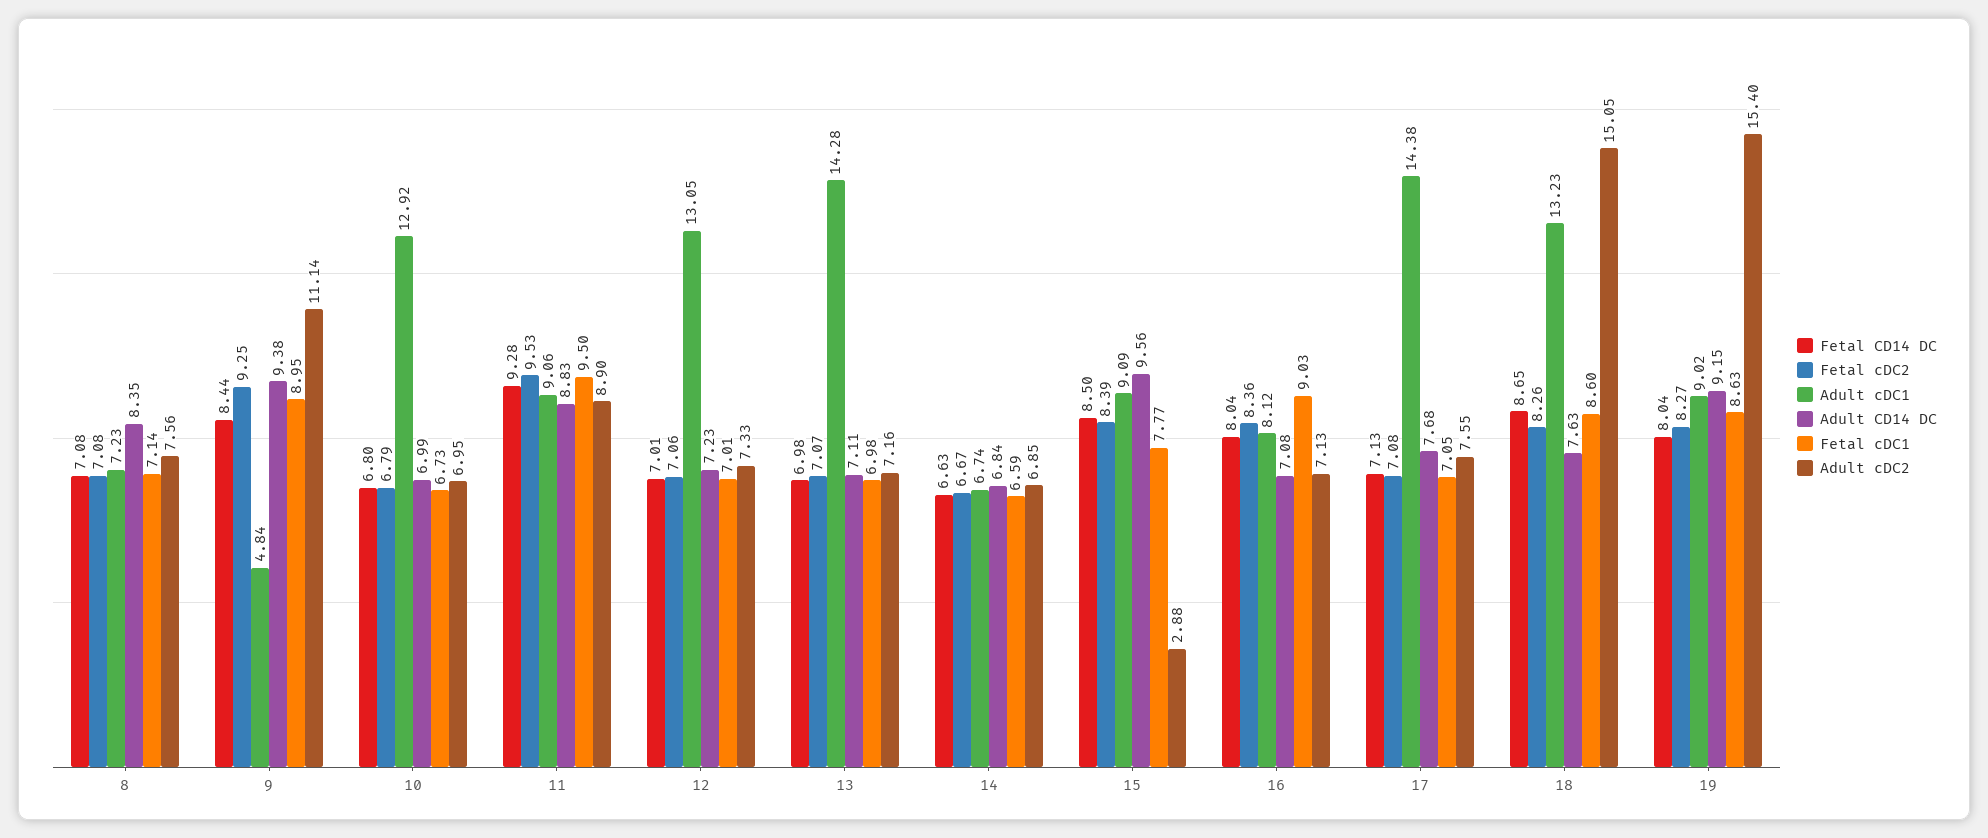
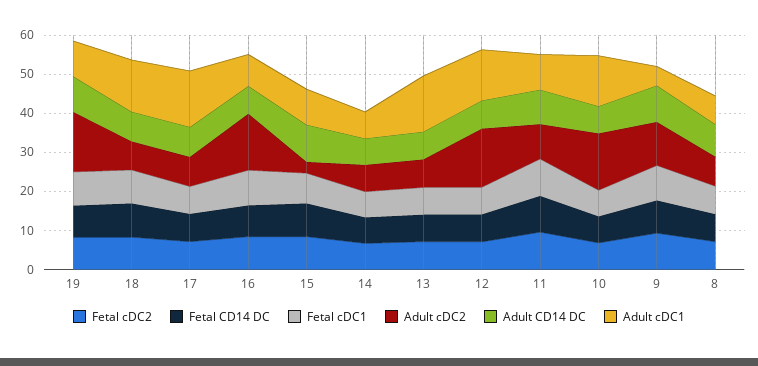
Adult cDC2, 10: 6.95 -> 15
Adult cDC2, 12: 7.33 -> 15
Adult cDC2, 16: 7.13 -> 15
Adult cDC2, 18: 15.05 -> 7.5

